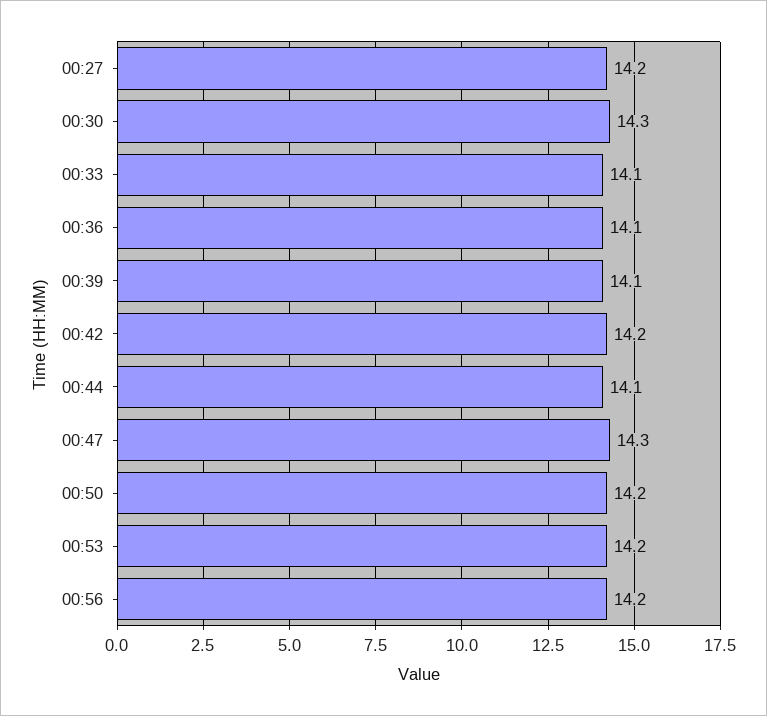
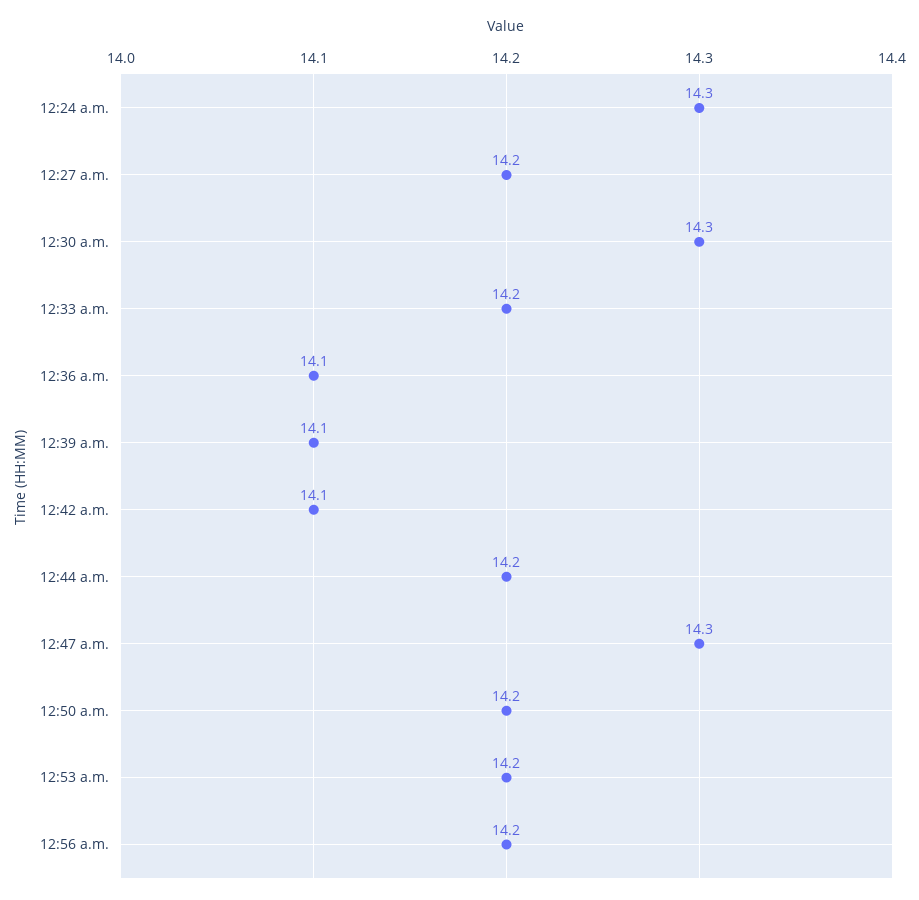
00:33: 14.1 -> 14.2
00:42: 14.2 -> 14.1
00:44: 14.1 -> 14.2
12:24 a.m.: none -> 14.3

